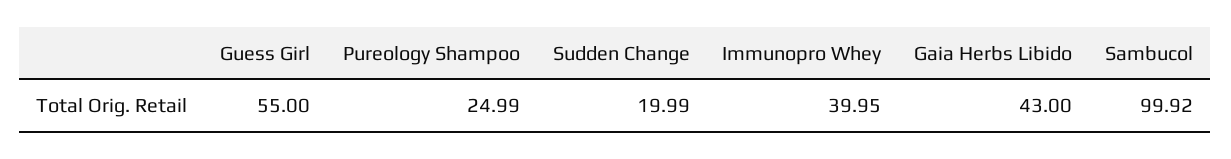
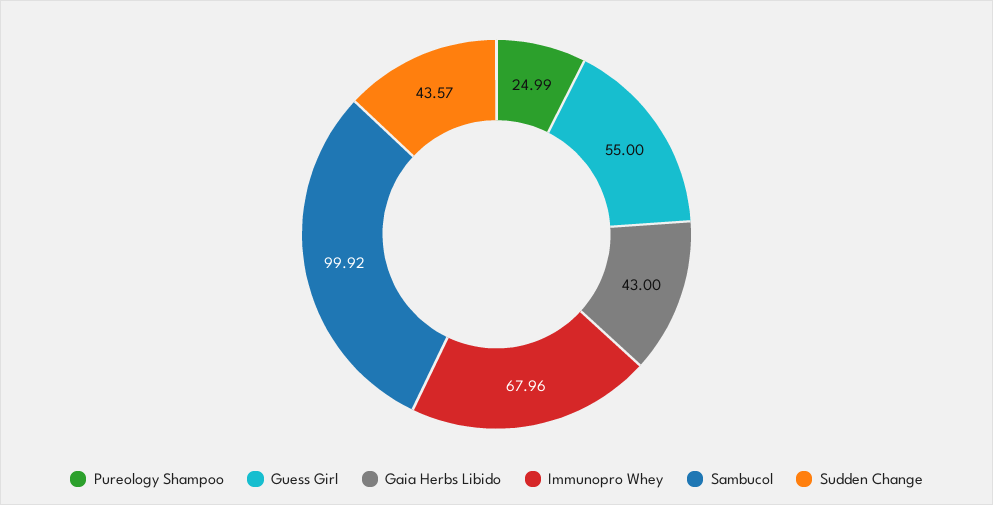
Sudden Change: 19.99 -> 43.57
Immunopro Whey: 39.95 -> 67.96

